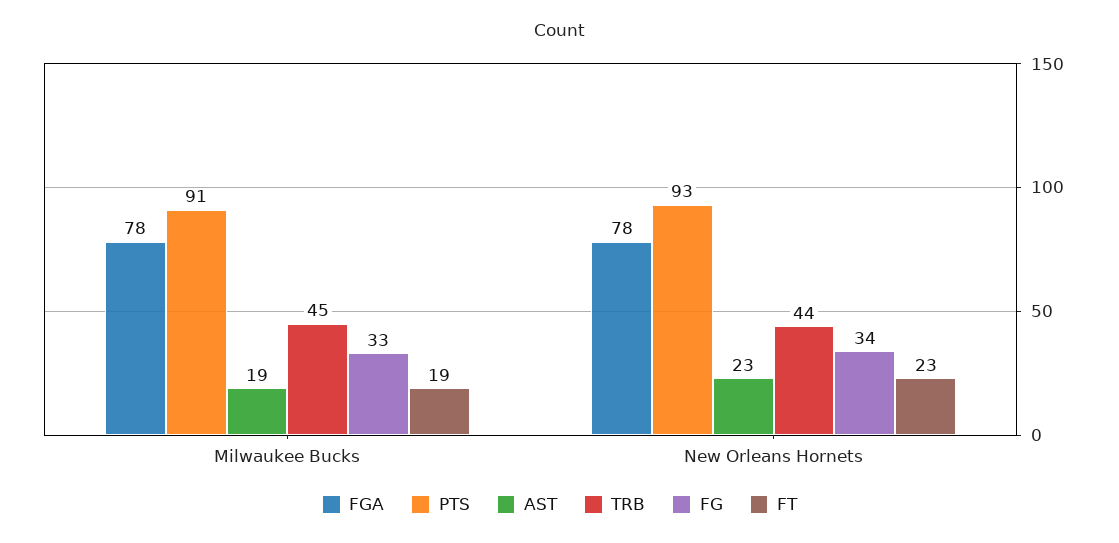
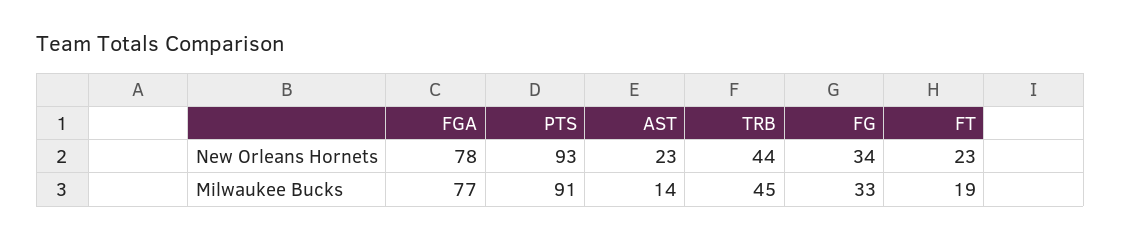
FGA, Milwaukee Bucks: 78 -> 77
AST, Milwaukee Bucks: 19 -> 14

